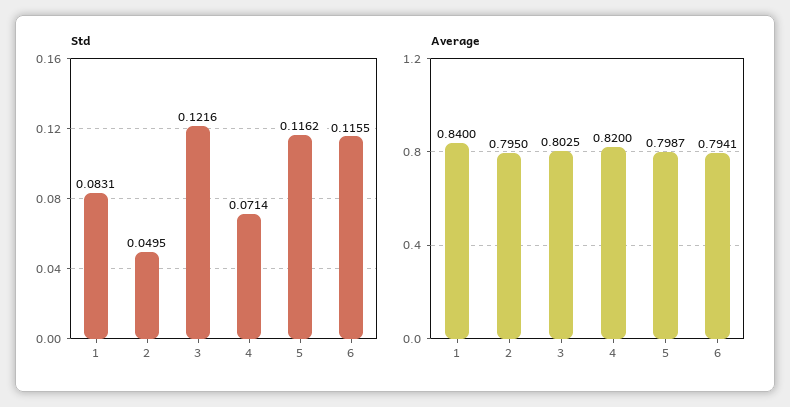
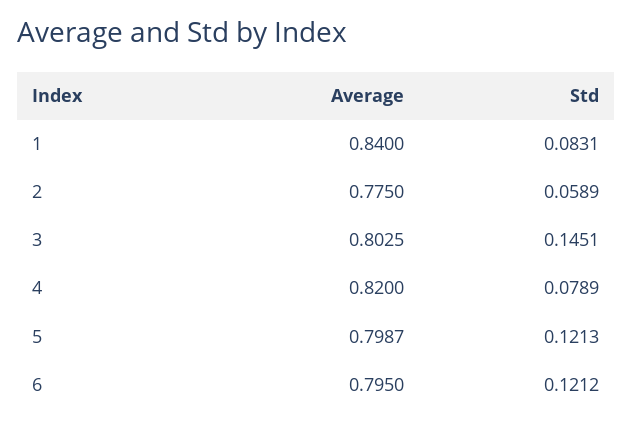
Std, 2: 0.0495 -> 0.0589
Std, 3: 0.1216 -> 0.1451
Std, 4: 0.0714 -> 0.0789
Std, 5: 0.1162 -> 0.1213
Std, 6: 0.1155 -> 0.1212
Average, 2: 0.795 -> 0.775
Average, 6: 0.7941 -> 0.795

